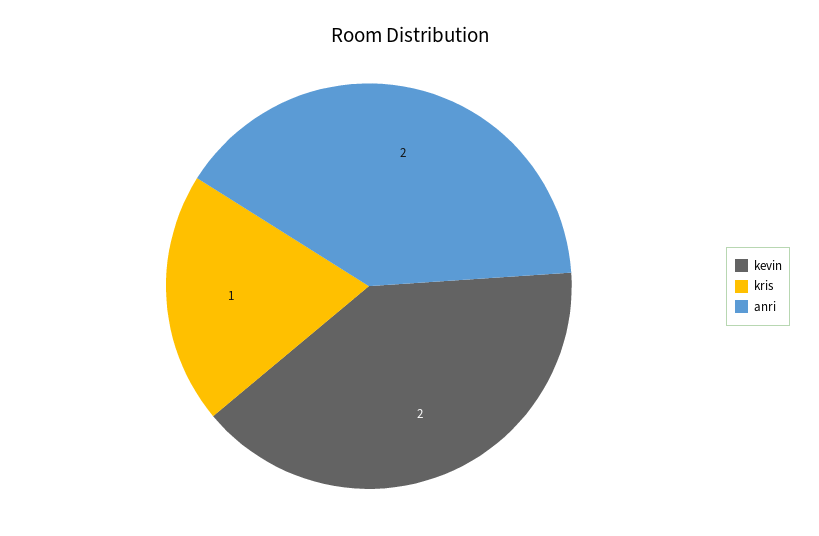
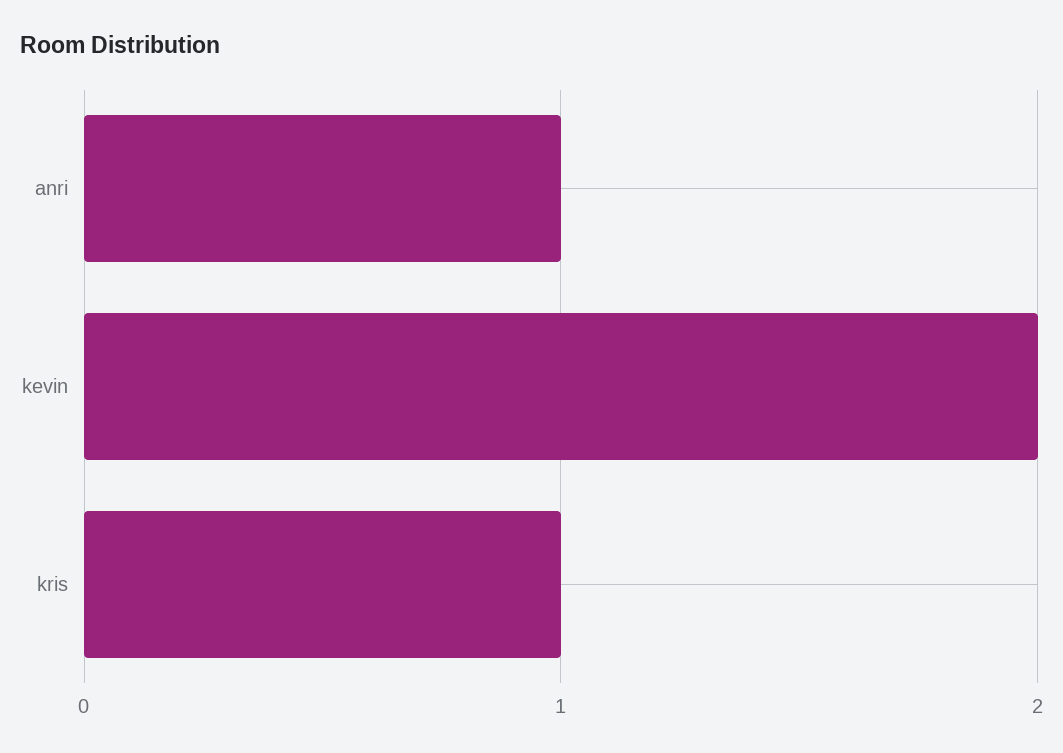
anri: 2 -> 1

